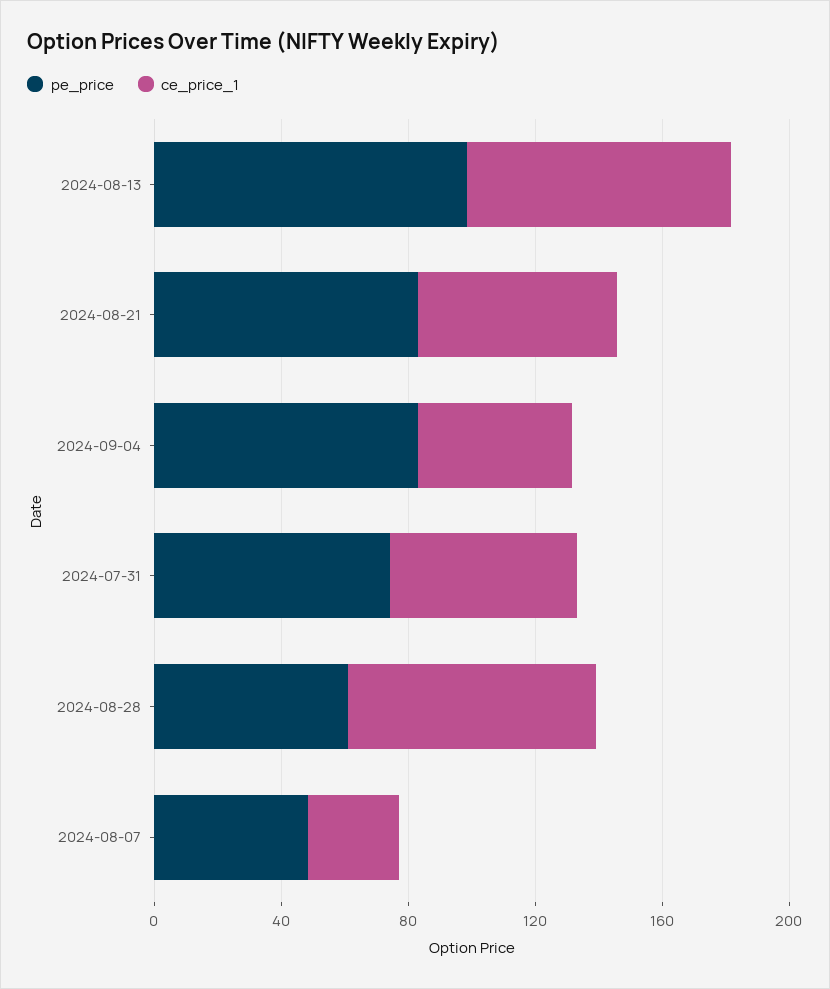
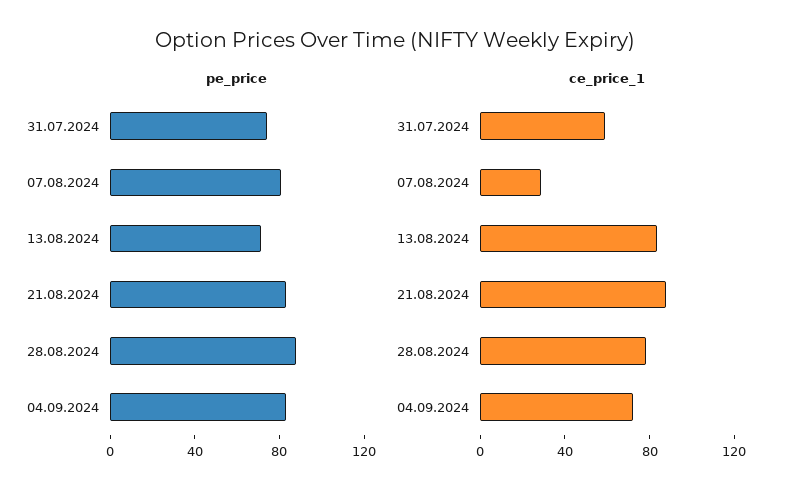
pe_price, 2024-08-13: 100 -> 70
ce_price_1, 2024-08-21: 60 -> 90
ce_price_1, 2024-09-04: 50 -> 70
pe_price, 2024-08-28: 60 -> 90
pe_price, 2024-08-07: 50 -> 80

